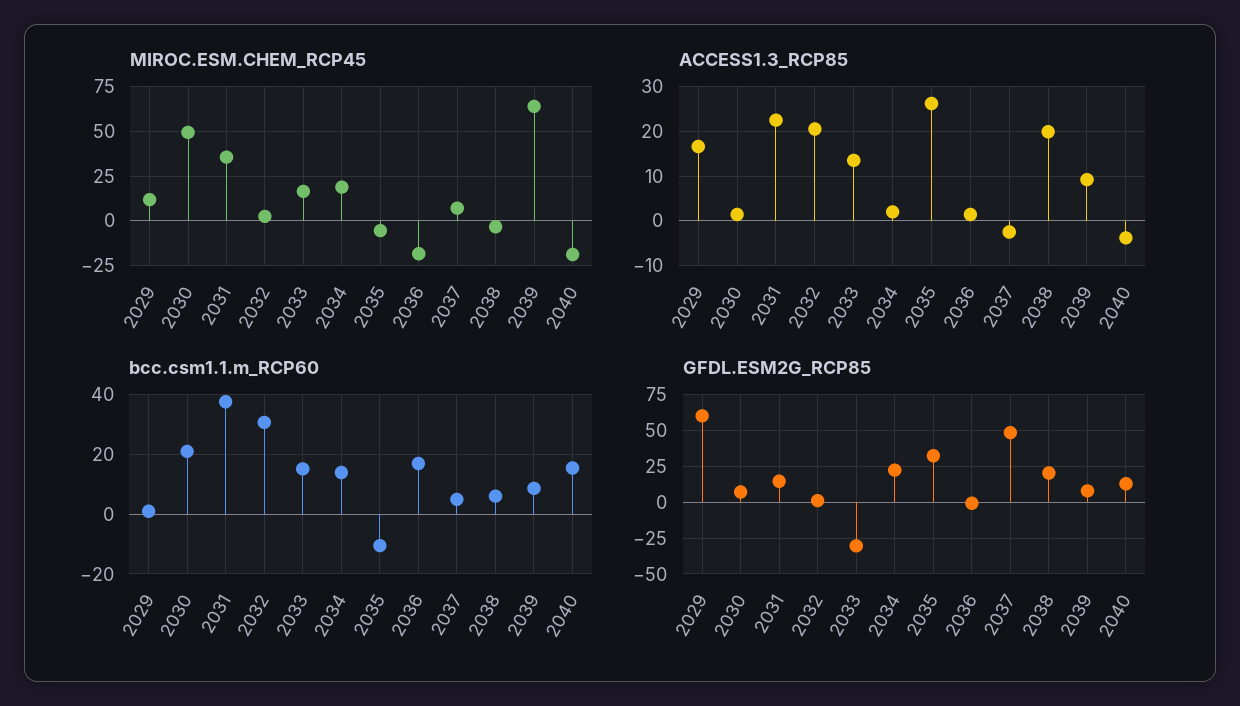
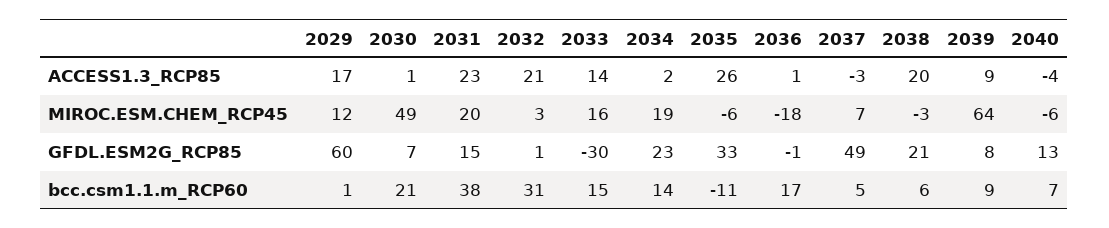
MIROC.ESM.CHEM_RCP45, 2031: 35 -> 20
MIROC.ESM.CHEM_RCP45, 2040: -20 -> -6
bcc.csm1.1.m_RCP60, 2040: 15 -> 7

